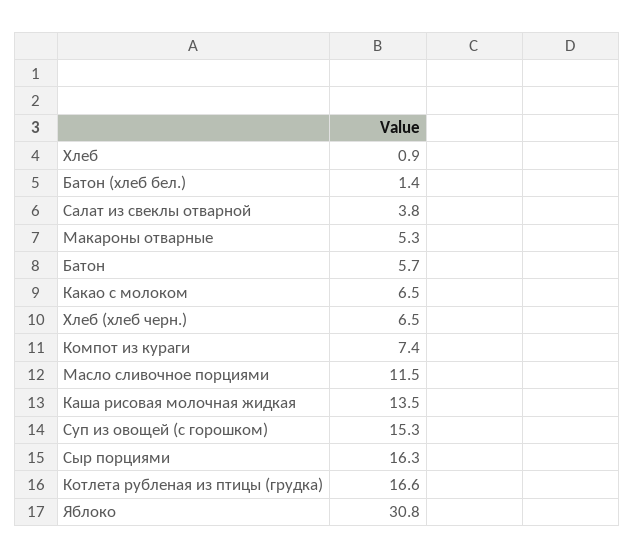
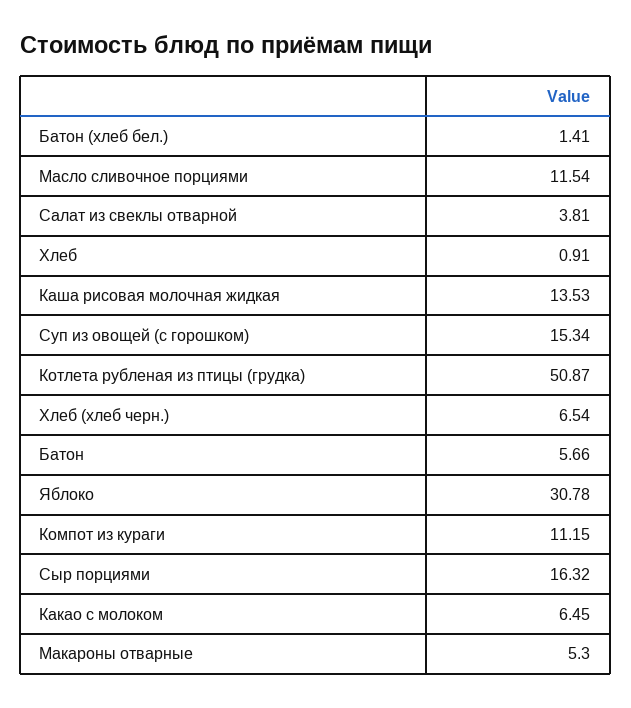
Компот из кураги: 7.4 -> 11.15
Котлета рубленая из птицы (грудка): 16.6 -> 50.87

